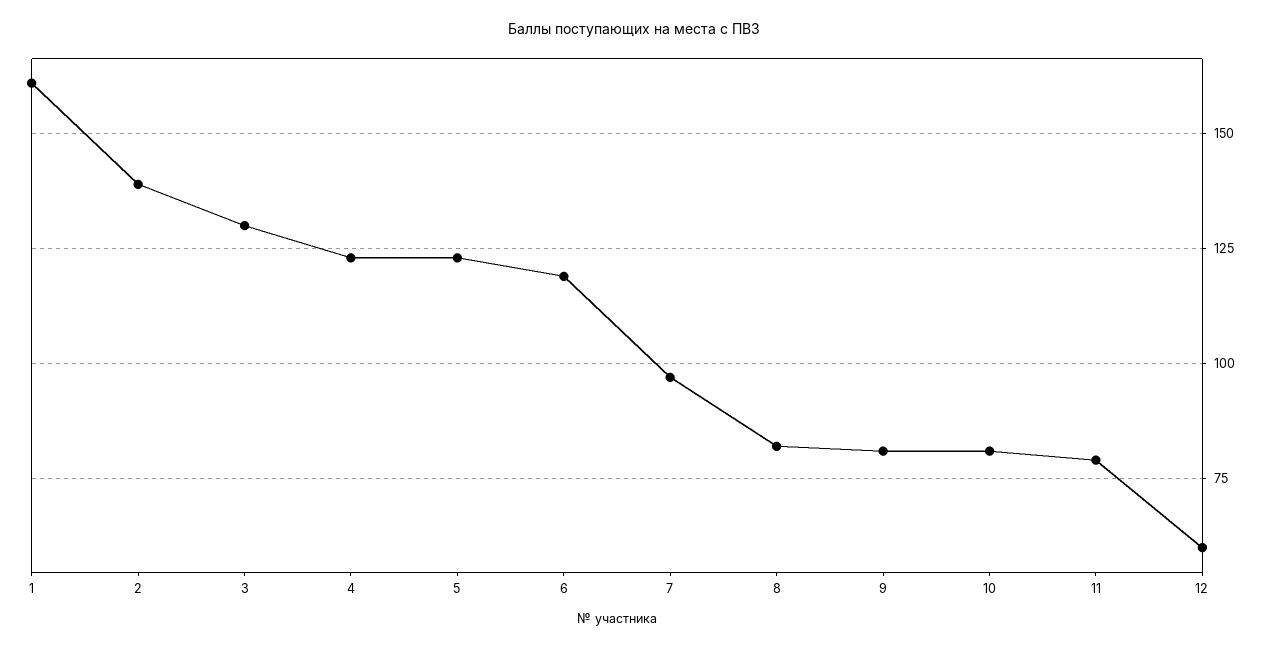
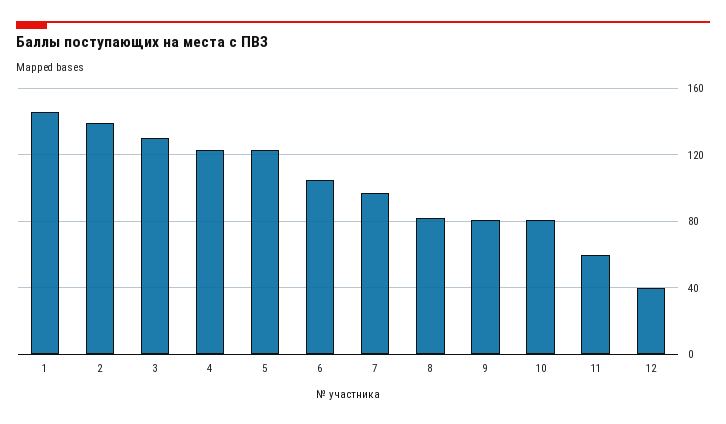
1: 160 -> 145
6: 120 -> 105
11: 80 -> 60
12: 60 -> 40

